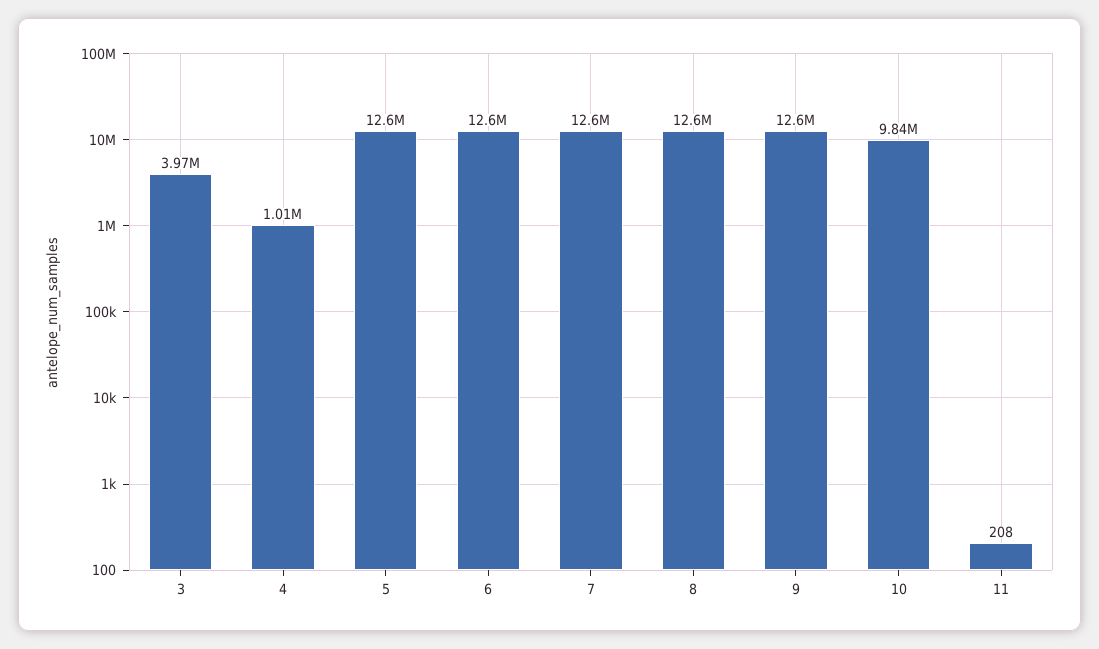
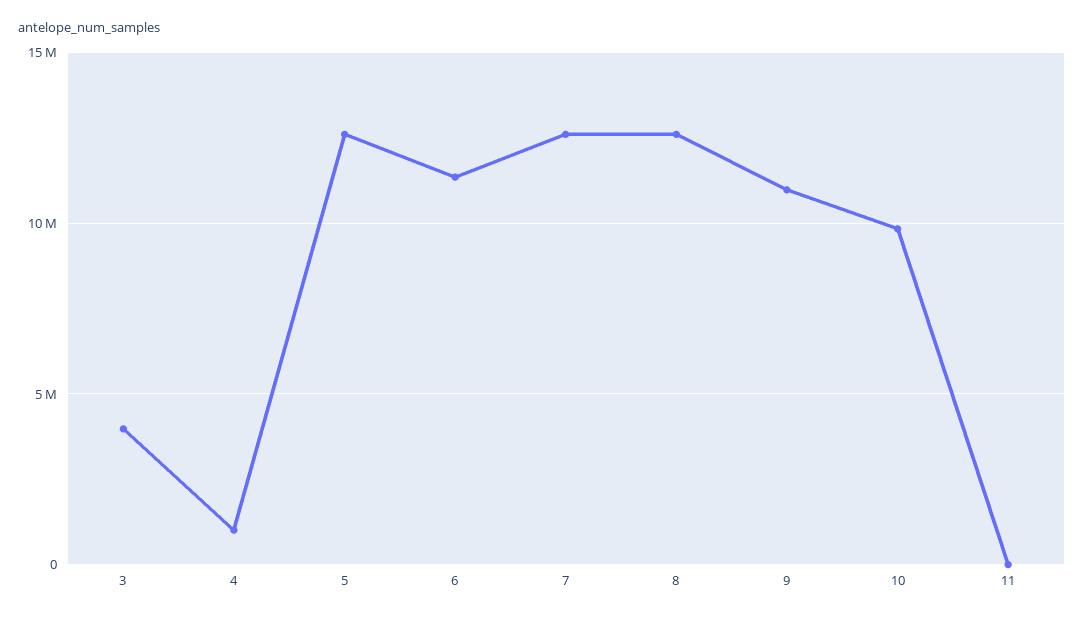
6: 12600000 -> 11500000
9: 12600000 -> 11000000

